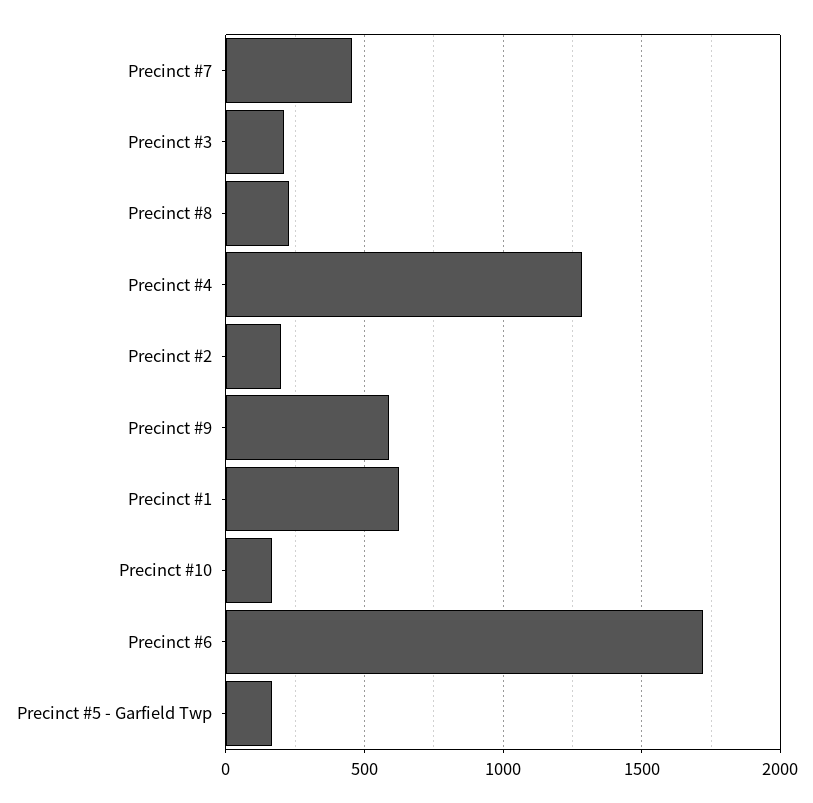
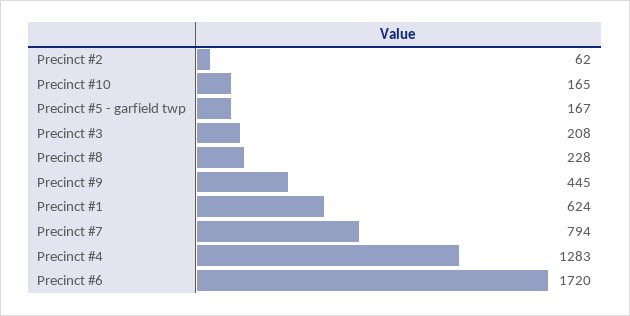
Precinct #7: 450 -> 794
Precinct #2: 200 -> 62
Precinct #9: 600 -> 445

